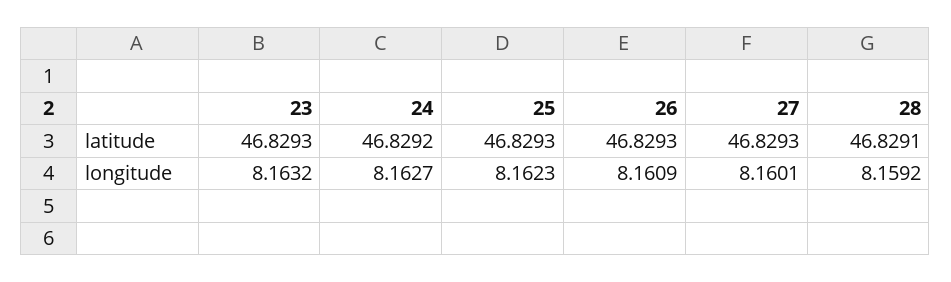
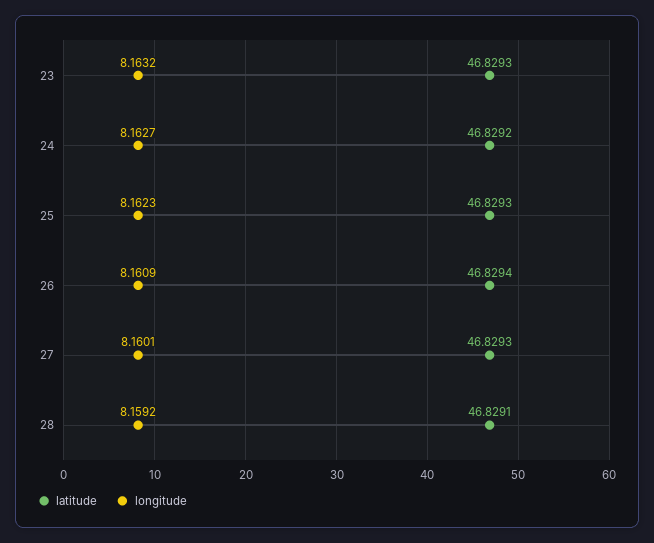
latitude, 26: 46.8293 -> 46.8294

